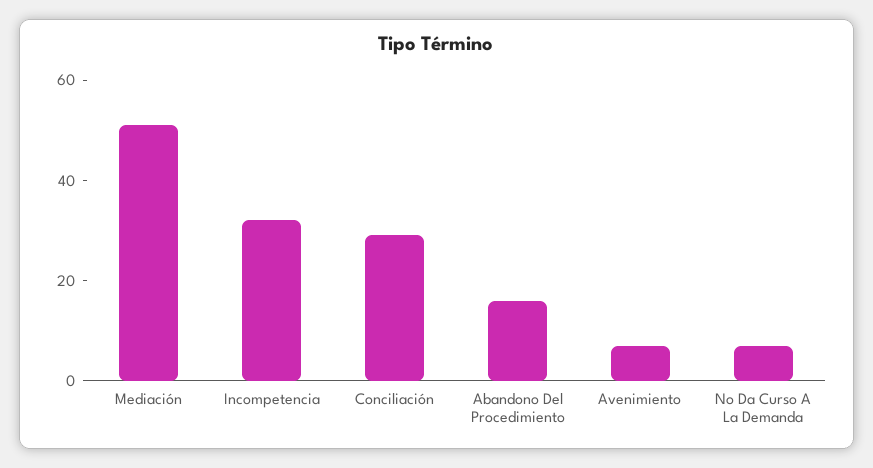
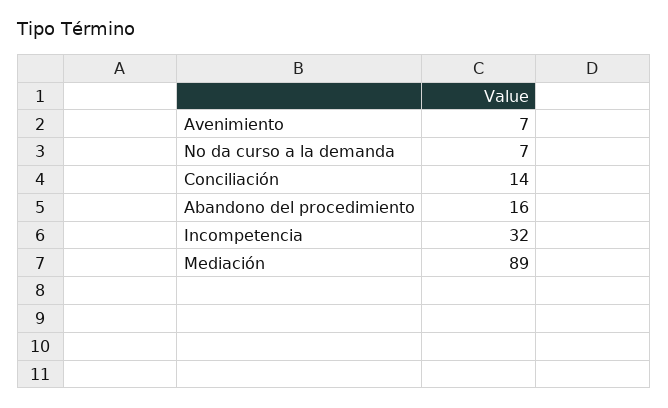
Mediación: 50 -> 89
Conciliación: 30 -> 14

